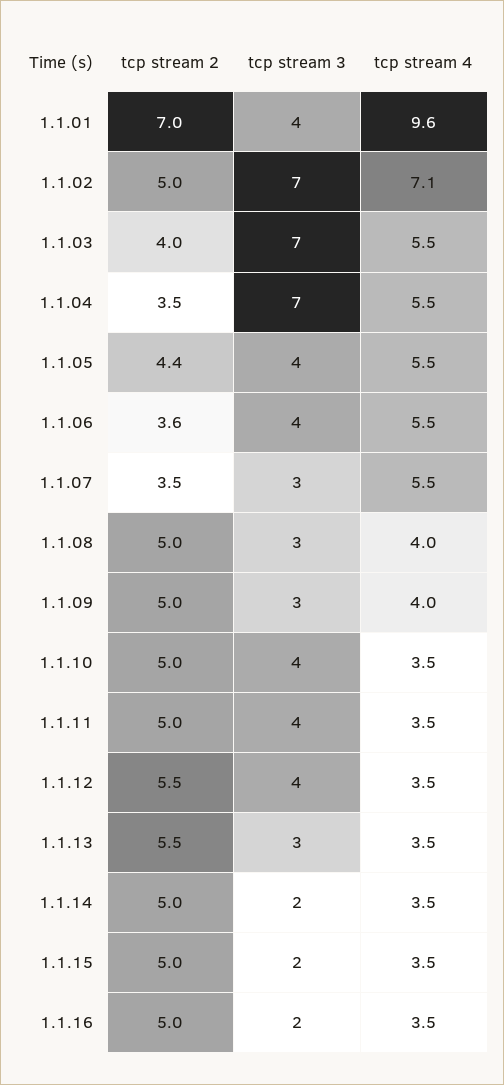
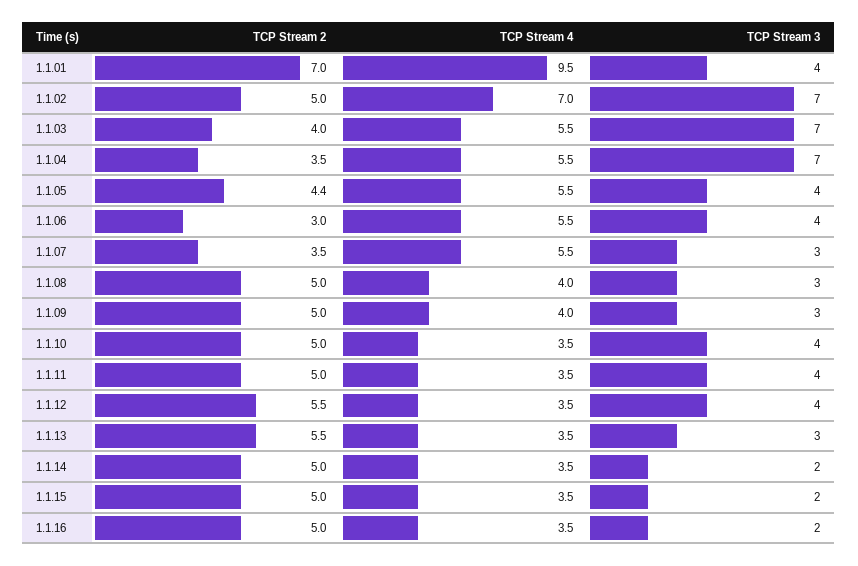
tcp stream 4, 1.1.01: 9.6 -> 9.5
tcp stream 4, 1.1.02: 7.1 -> 7
tcp stream 2, 1.1.06: 3.6 -> 3

